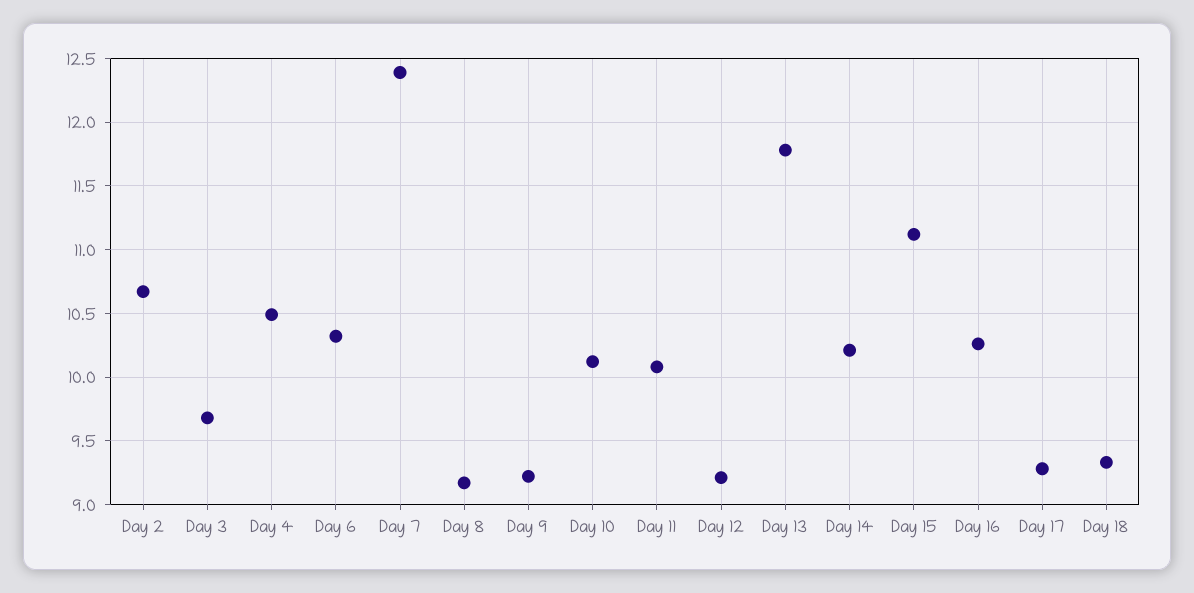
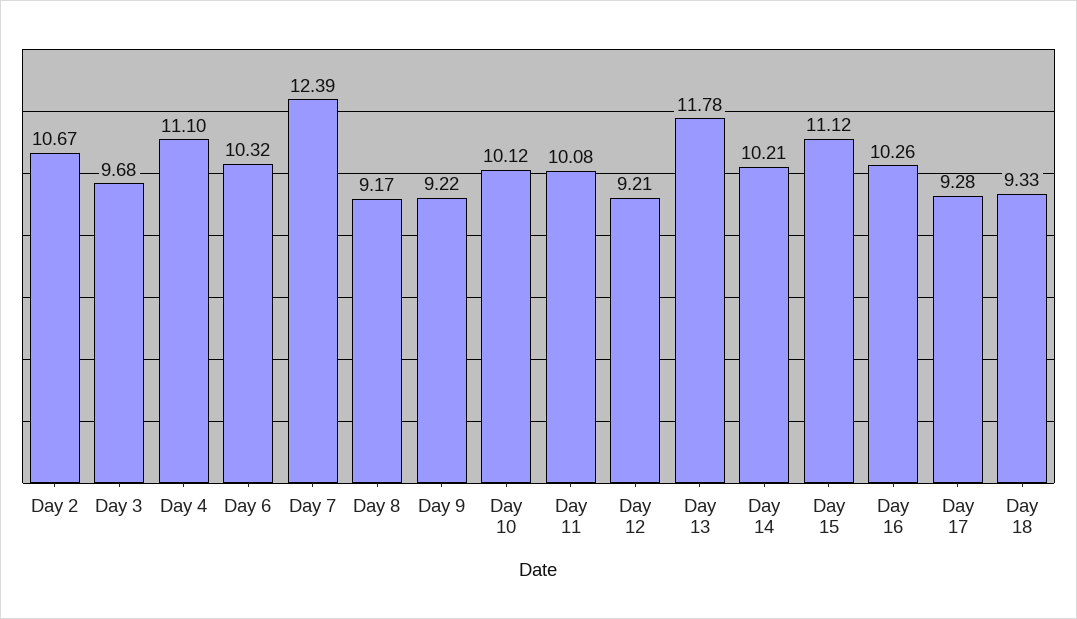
Day 4: 10.5 -> 11.1

